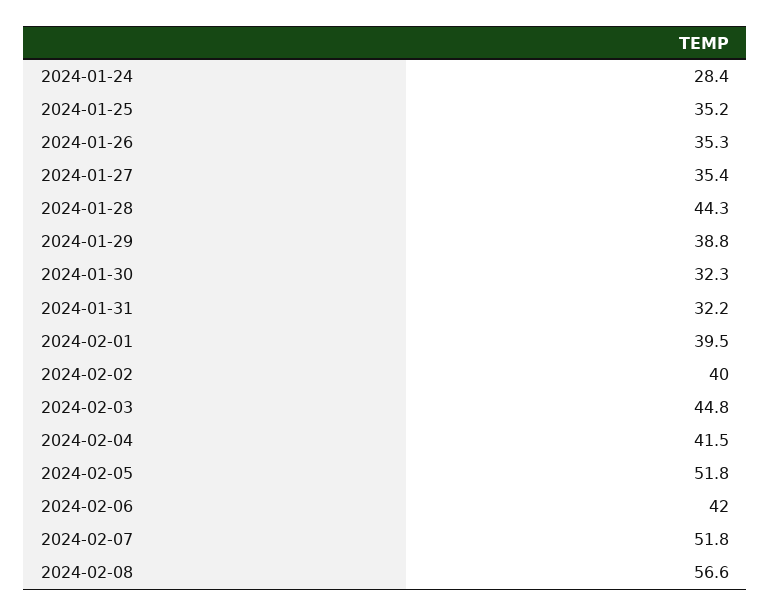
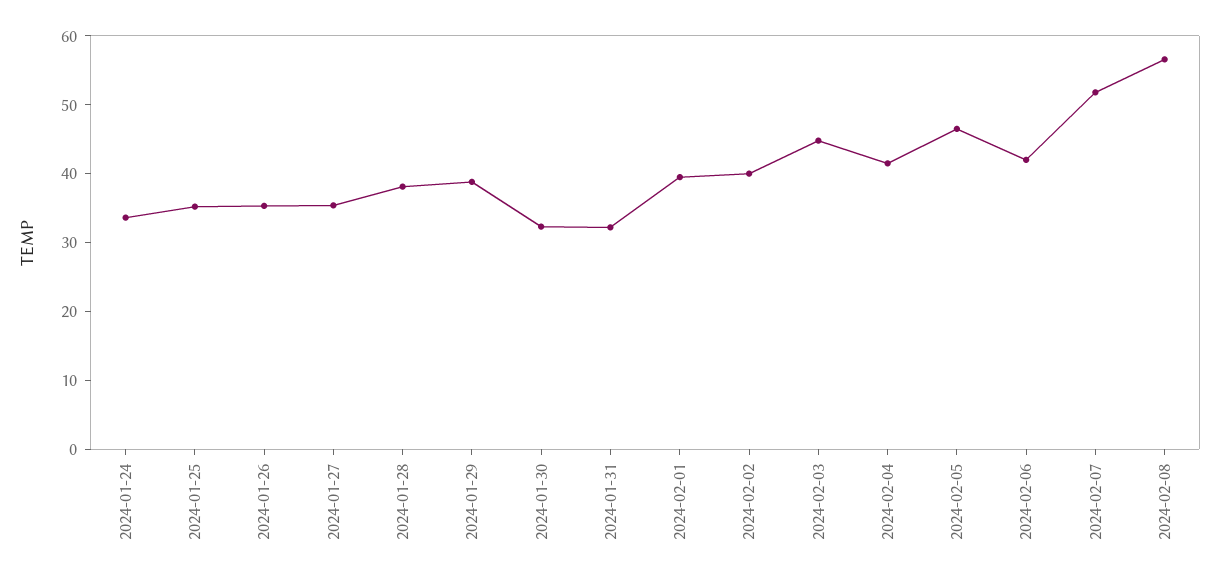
2024-01-24: 28.4 -> 34
2024-01-28: 44.3 -> 38
2024-02-05: 51.8 -> 46

